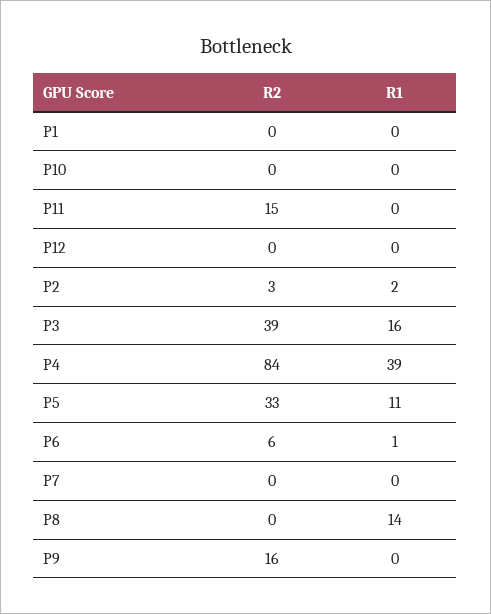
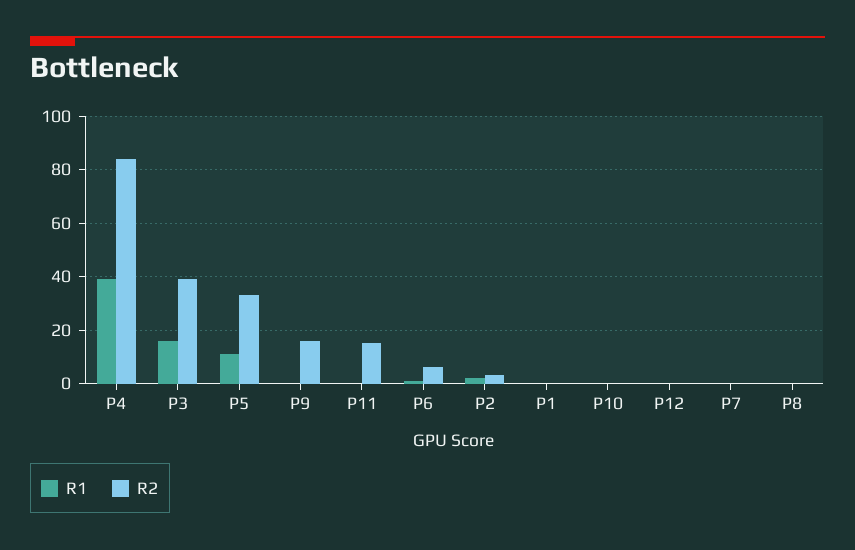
R1, P8: 14 -> 0

